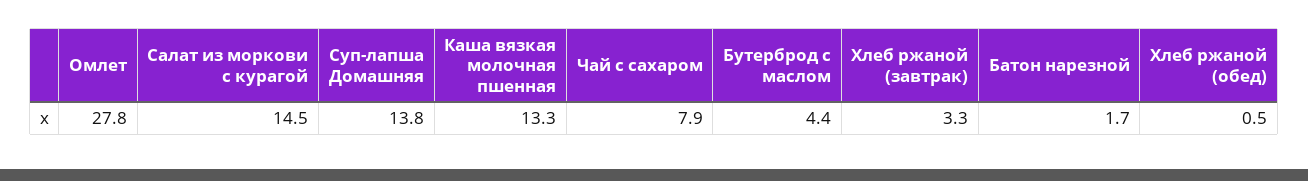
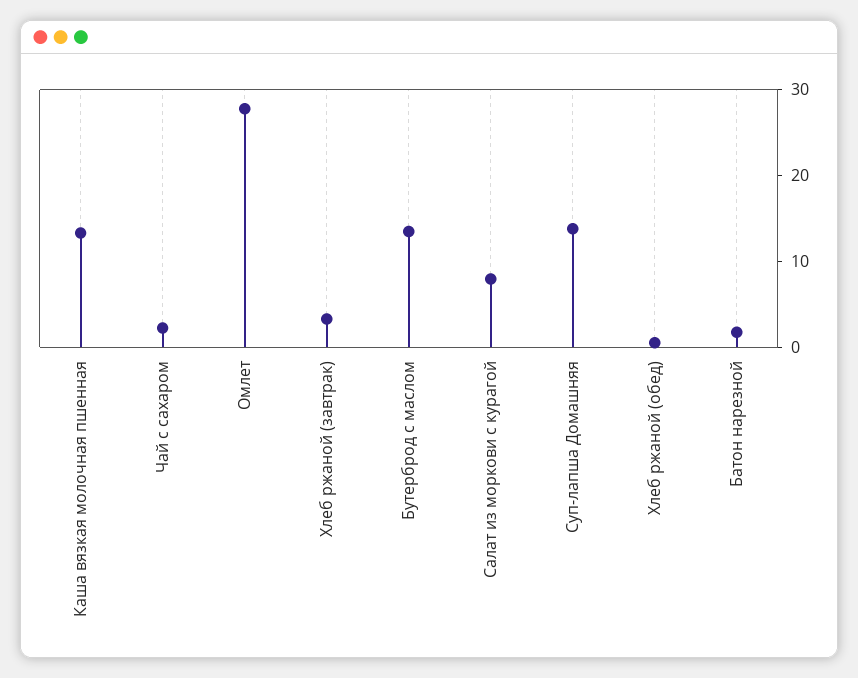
Салат из моркови с курагой: 14.5 -> 8
Чай с сахаром: 7.9 -> 2
Бутерброд с маслом: 4.4 -> 14

